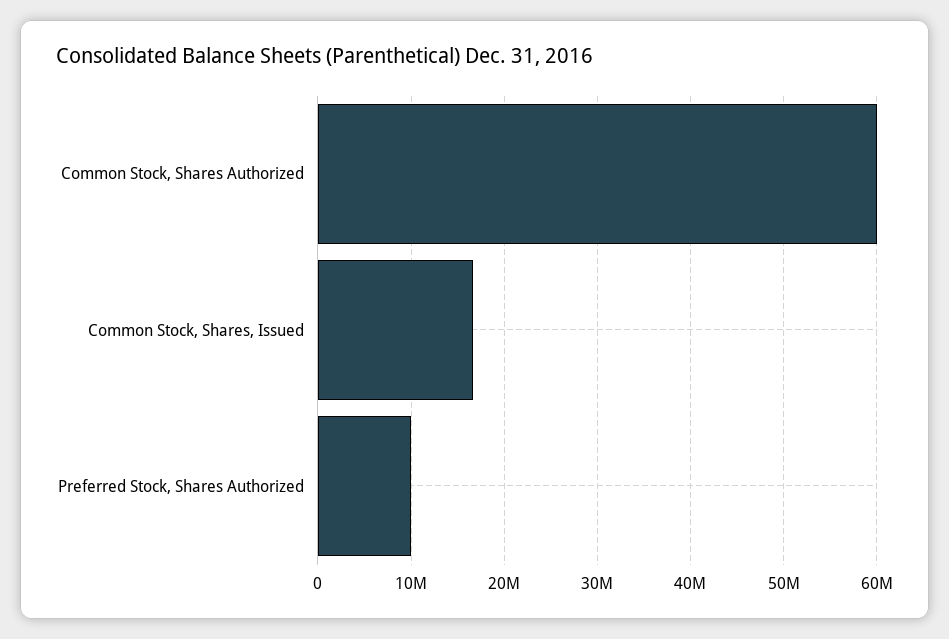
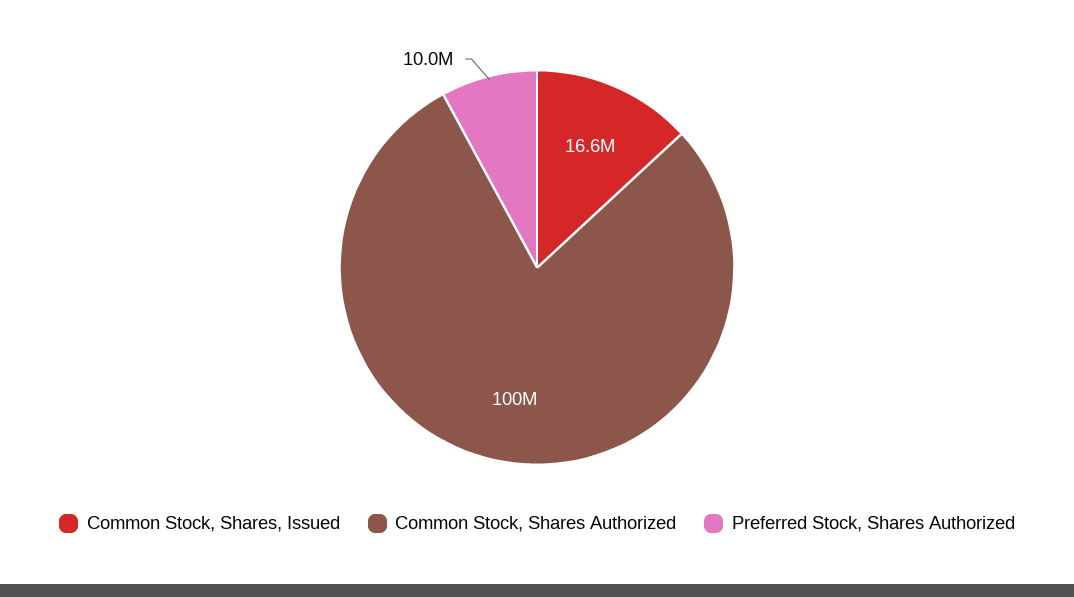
Common Stock, Shares Authorized: 60000000 -> 100000000

